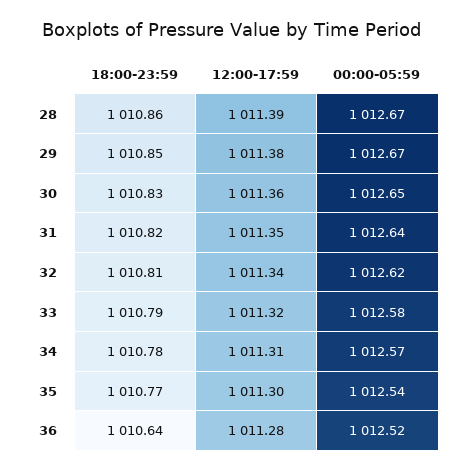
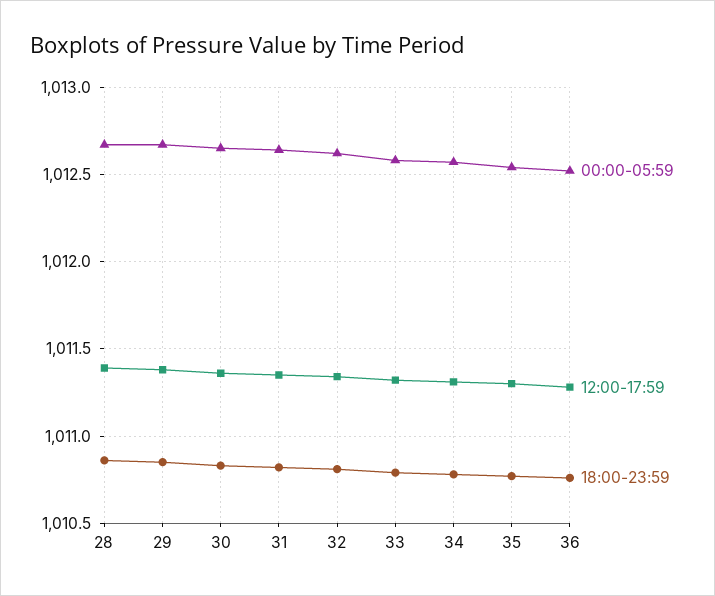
18:00-23:59, 36: 1010.64 -> 1010.75

